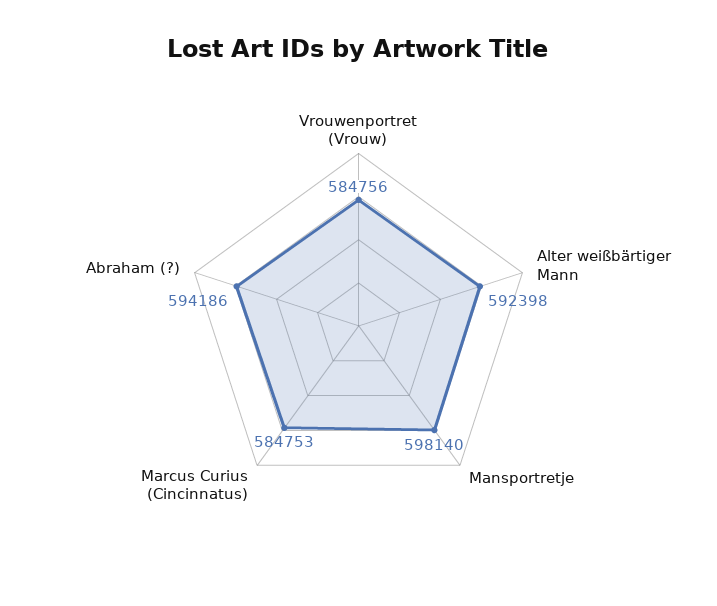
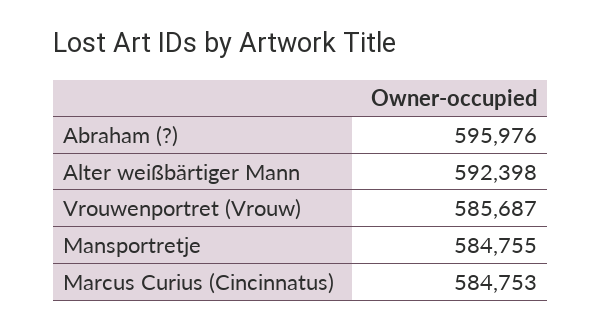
Vrouwenportret (Vrouw): 584756 -> 585687
Mansportretje: 598140 -> 584755
Abraham (?): 594186 -> 595976

